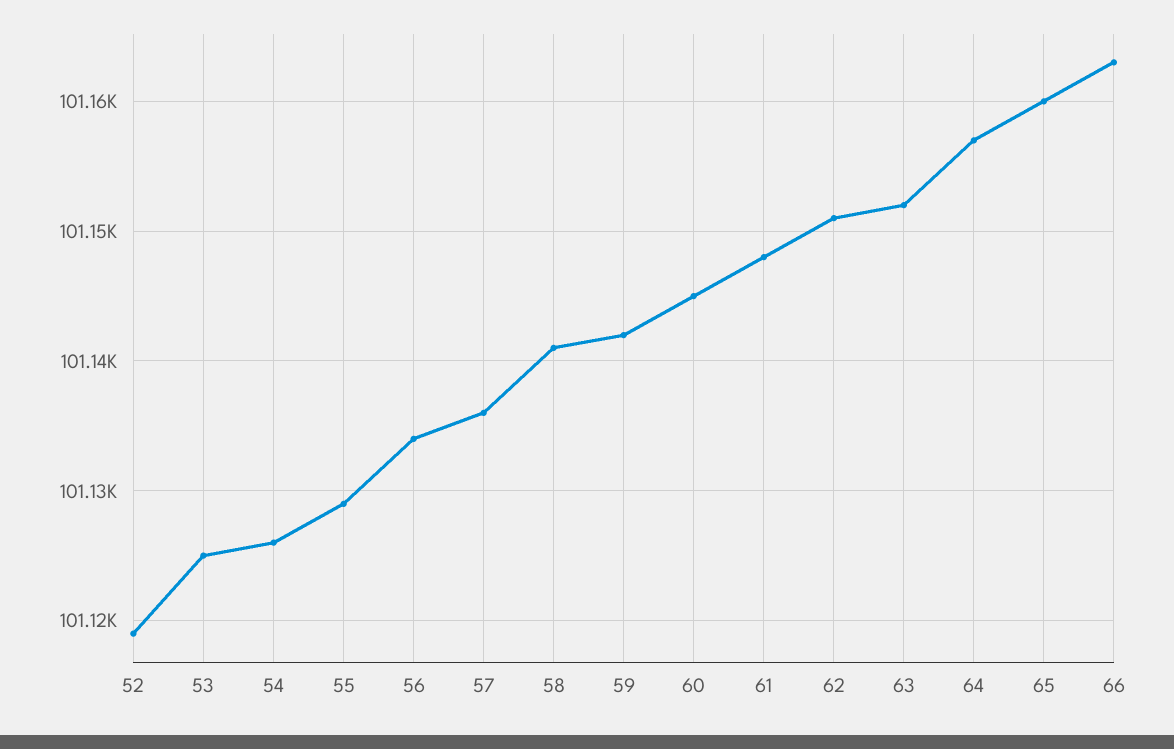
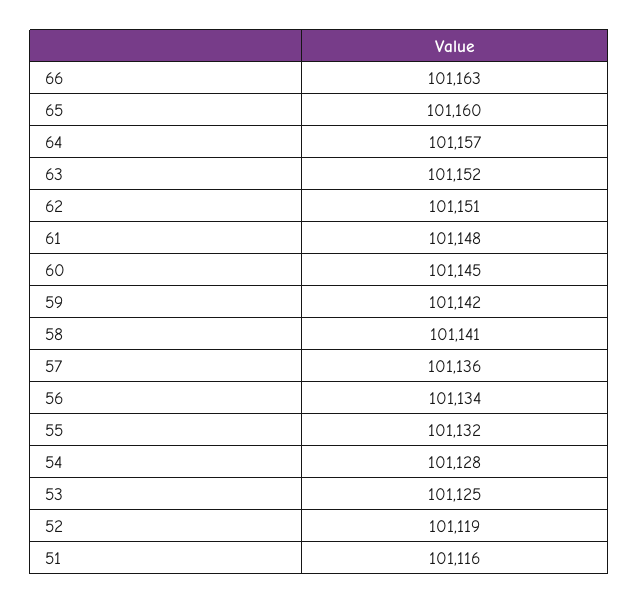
54: 101126 -> 101128
55: 101129 -> 101132
51: none -> 101116

